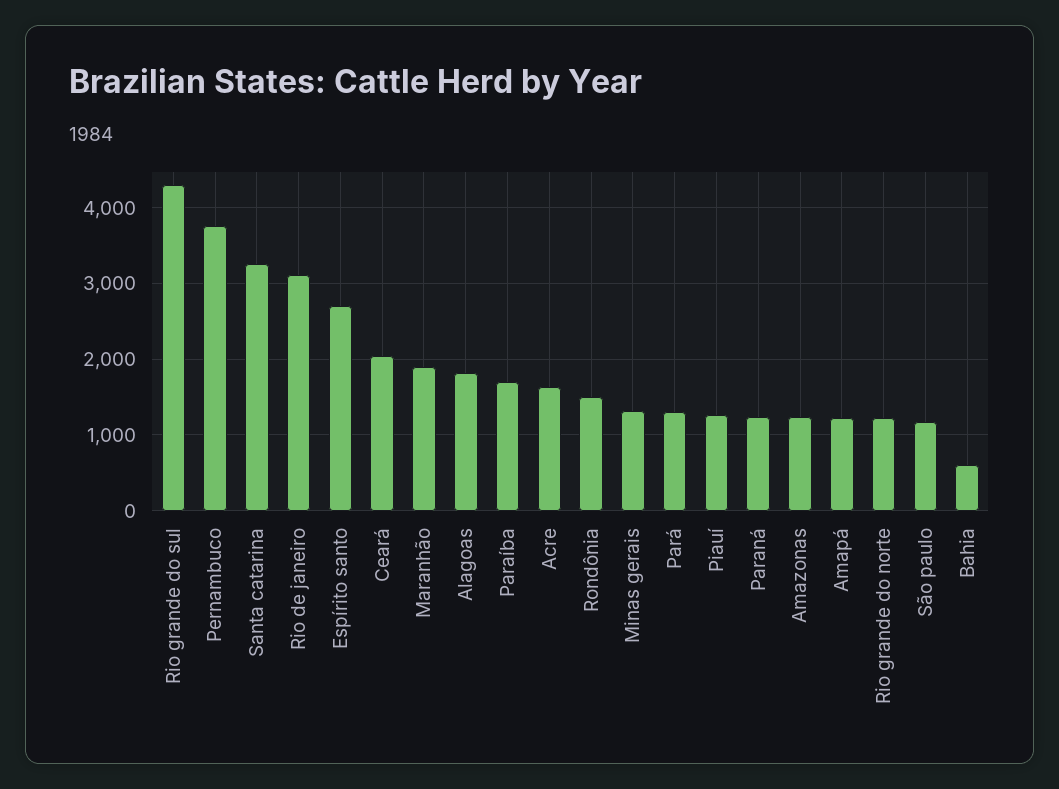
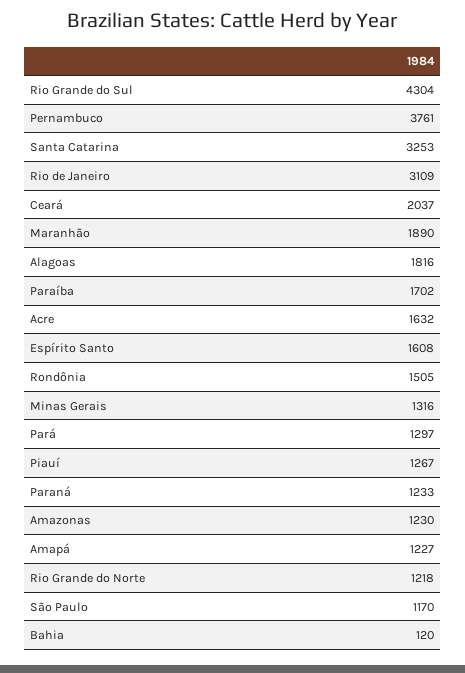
Espírito santo: 2700 -> 1608
Bahia: 600 -> 120

